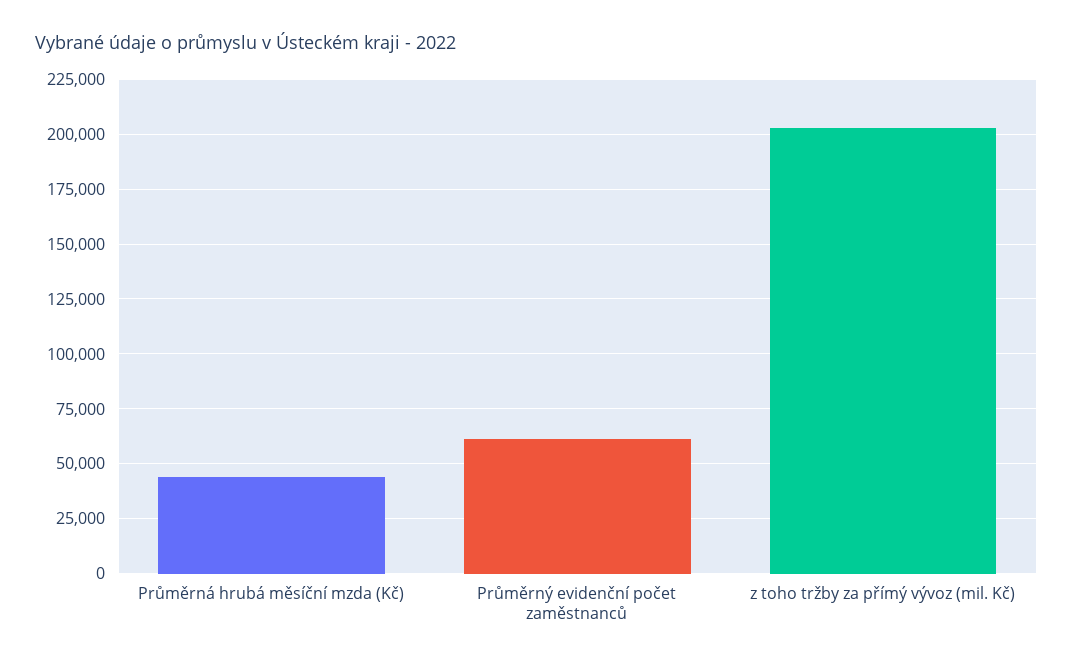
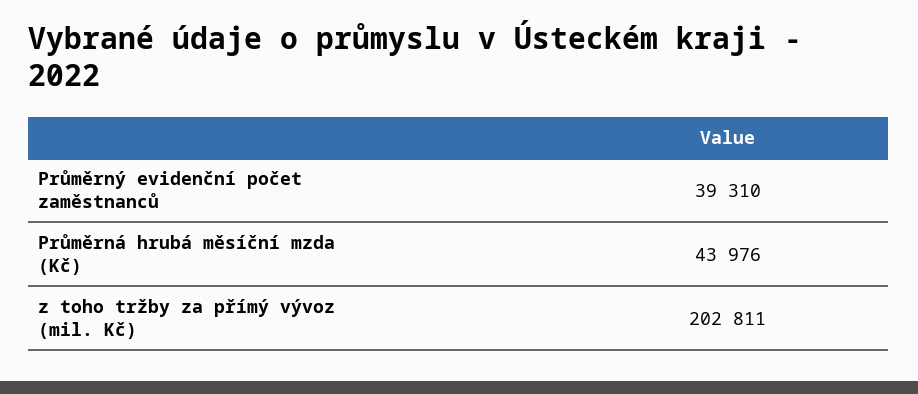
Průměrný evidenční počet zaměstnanců: 60000 -> 39310

